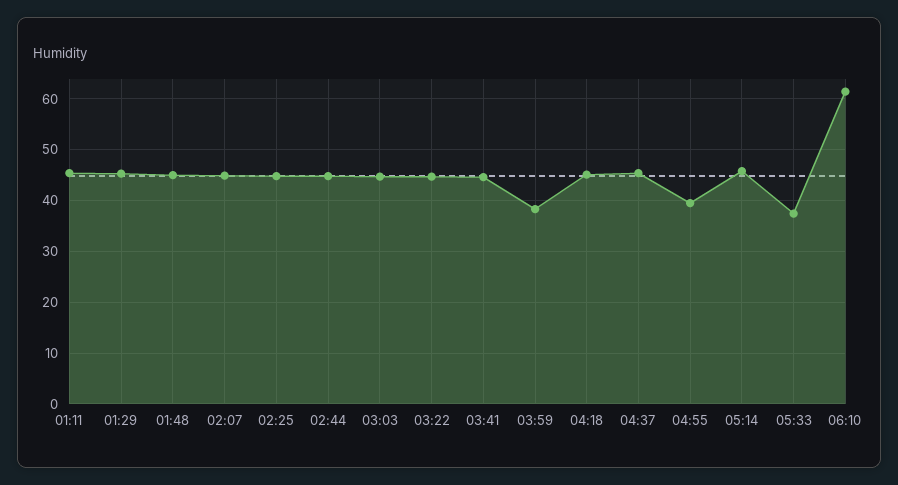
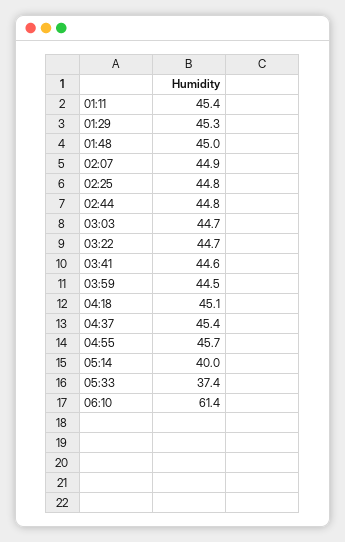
03:59: 38 -> 44.5
04:55: 40 -> 45.7
05:14: 46 -> 40

